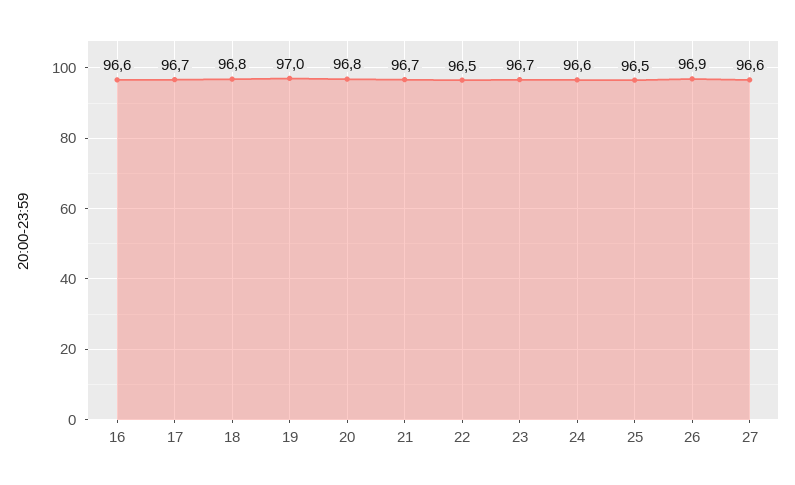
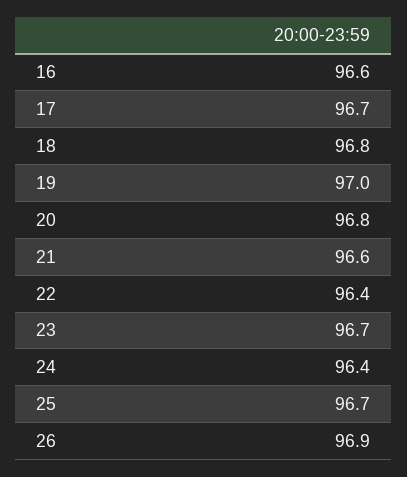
21: 96.7 -> 96.6
22: 96.5 -> 96.4
24: 96.6 -> 96.4
25: 96.5 -> 96.7
27: 96.6 -> none

